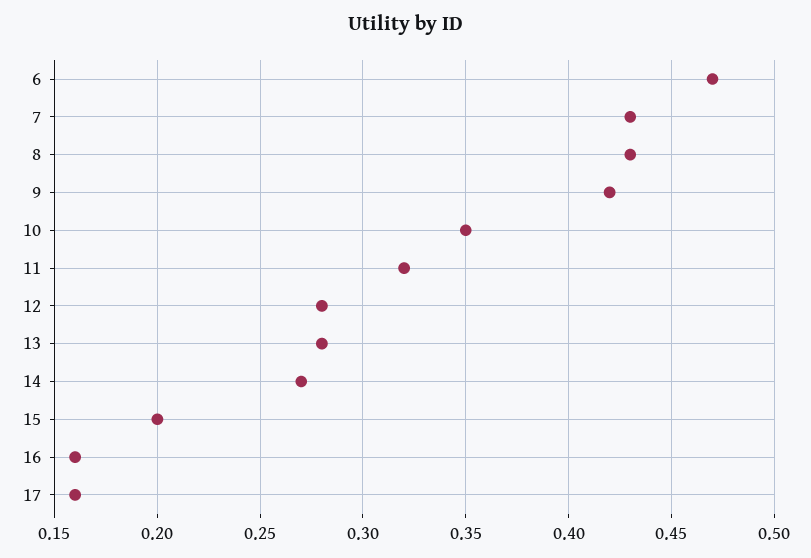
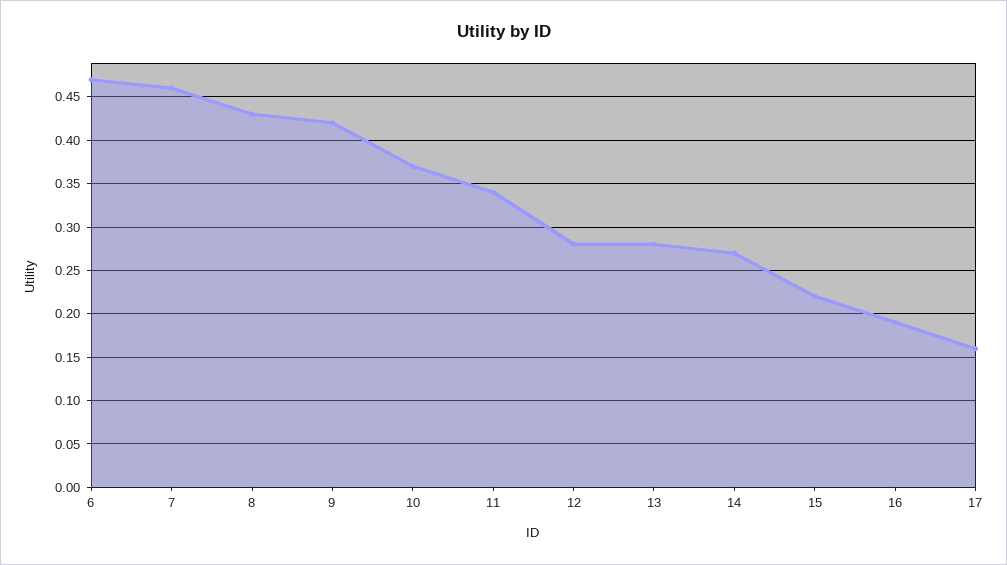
7: 0.43 -> 0.46
10: 0.35 -> 0.37
11: 0.32 -> 0.34
15: 0.2 -> 0.22
16: 0.16 -> 0.19

